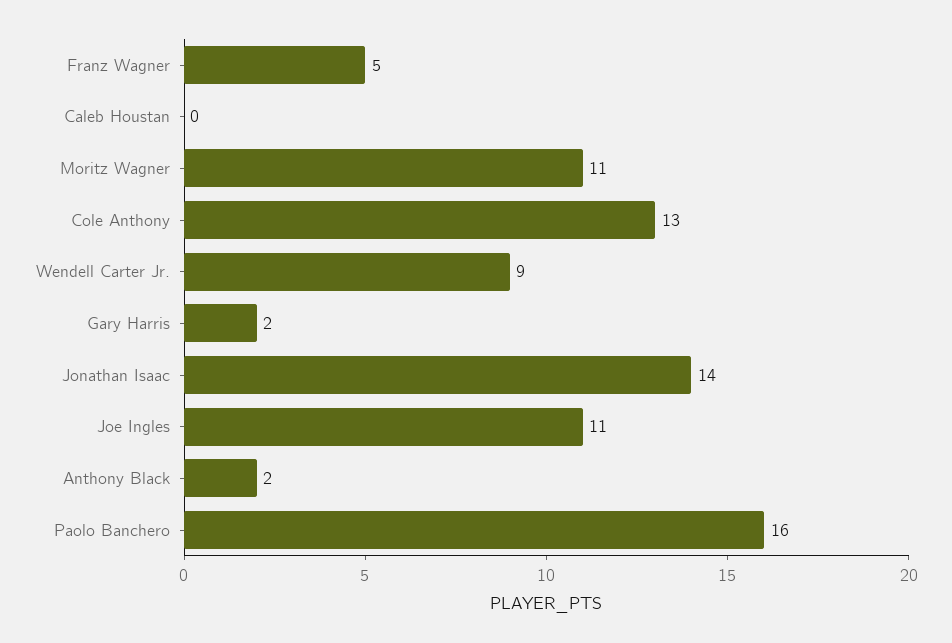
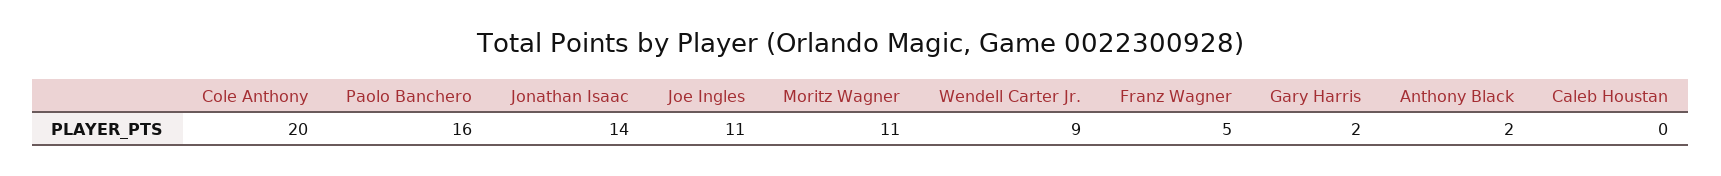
Cole Anthony: 13 -> 20

